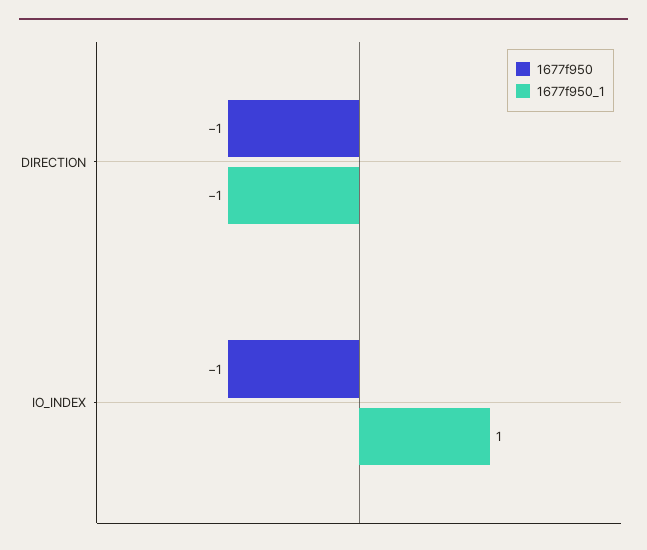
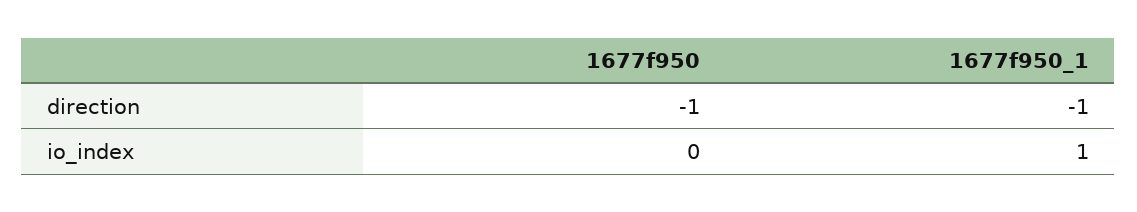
1677f950, IO_INDEX: -1 -> 0

